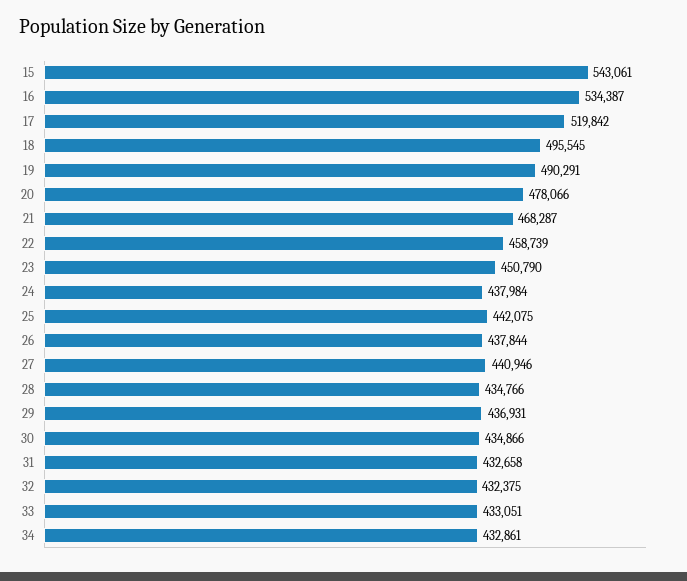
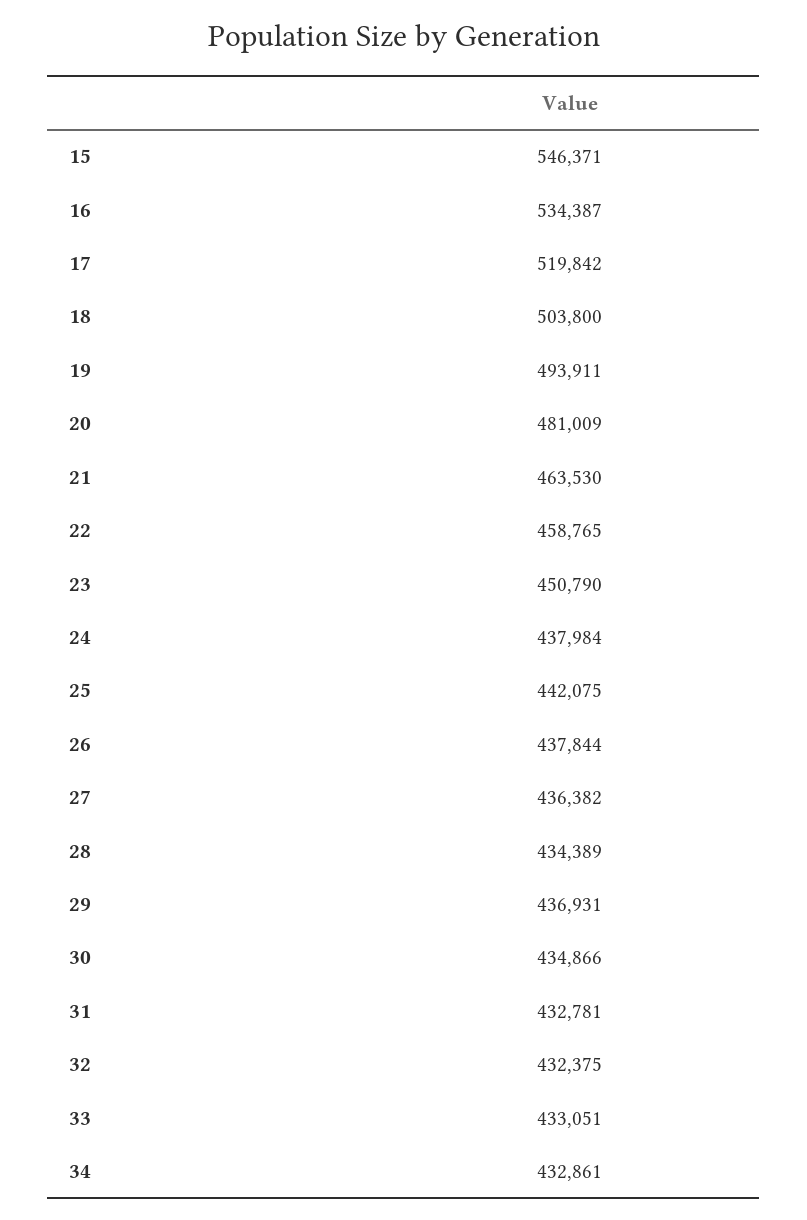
15: 543061 -> 546371
18: 495545 -> 503800
19: 490291 -> 493911
20: 478066 -> 481009
21: 468287 -> 463530
22: 458739 -> 458765
27: 440946 -> 436382
28: 434766 -> 434389
31: 432658 -> 432781

